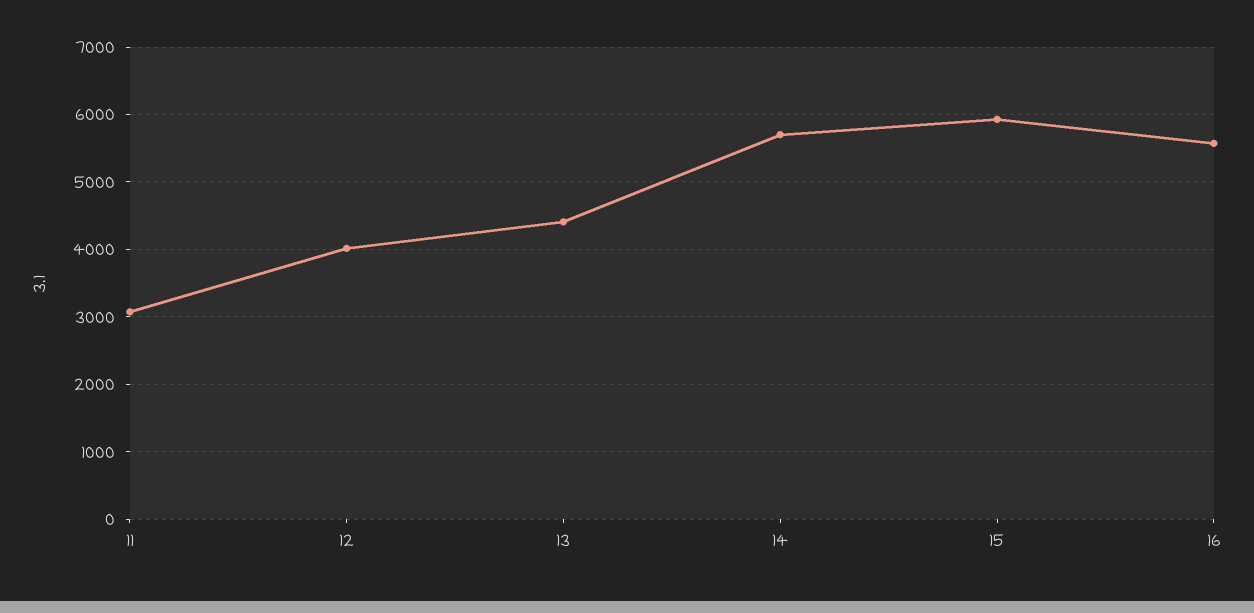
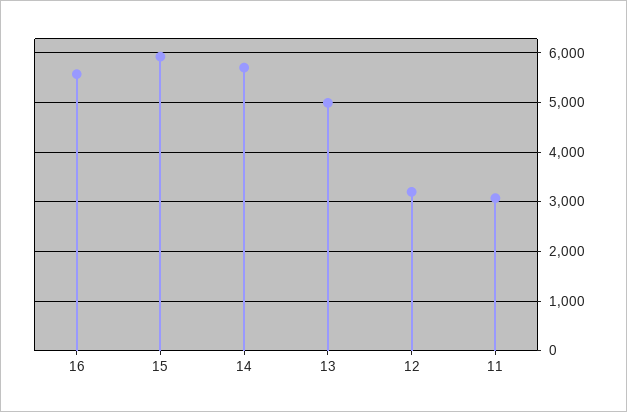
12: 4000 -> 3200
13: 4400 -> 5000

